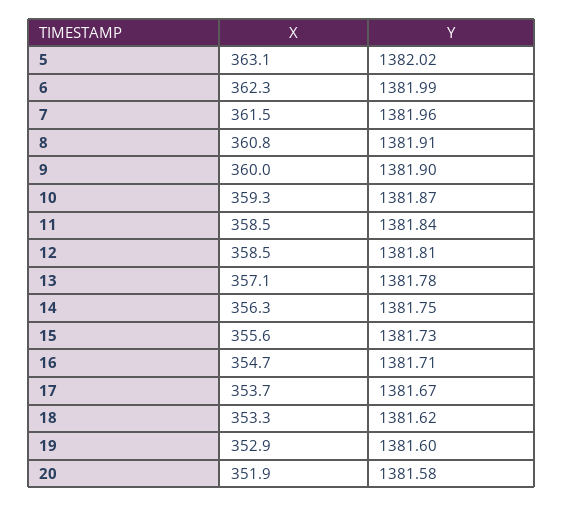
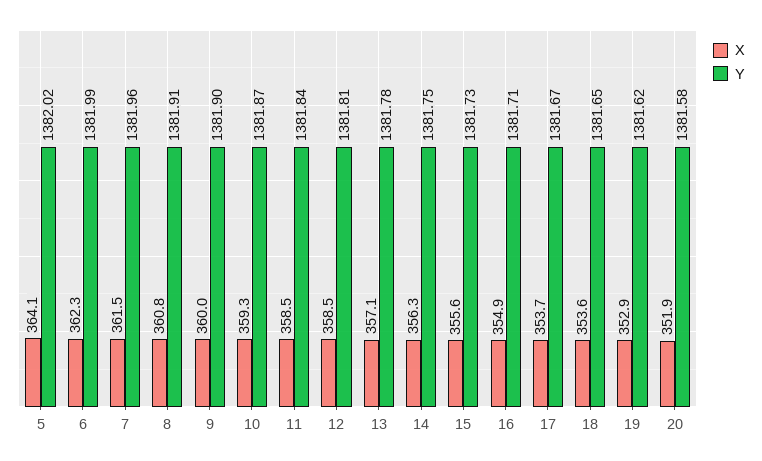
X, 5: 363.1 -> 364.1
X, 16: 354.7 -> 354.9
X, 18: 353.3 -> 353.6
Y, 18: 1381.62 -> 1381.65
Y, 19: 1381.6 -> 1381.62

